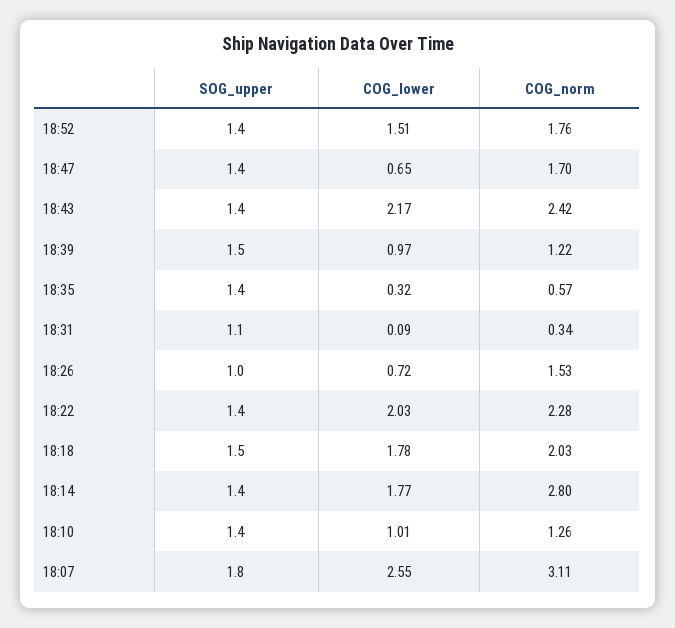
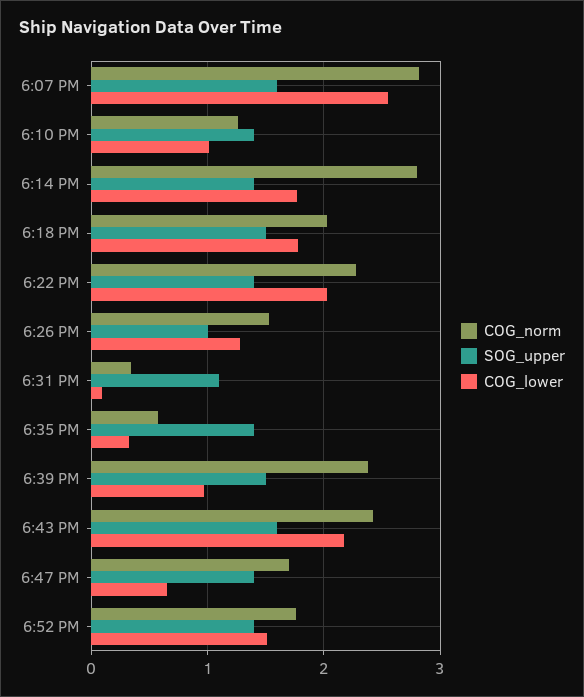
SOG_upper, 18:43: 1.4 -> 1.6
COG_norm, 18:39: 1.22 -> 2.4
COG_lower, 18:26: 0.72 -> 1.3
SOG_upper, 18:07: 1.8 -> 1.6
COG_norm, 18:07: 3.11 -> 2.8

